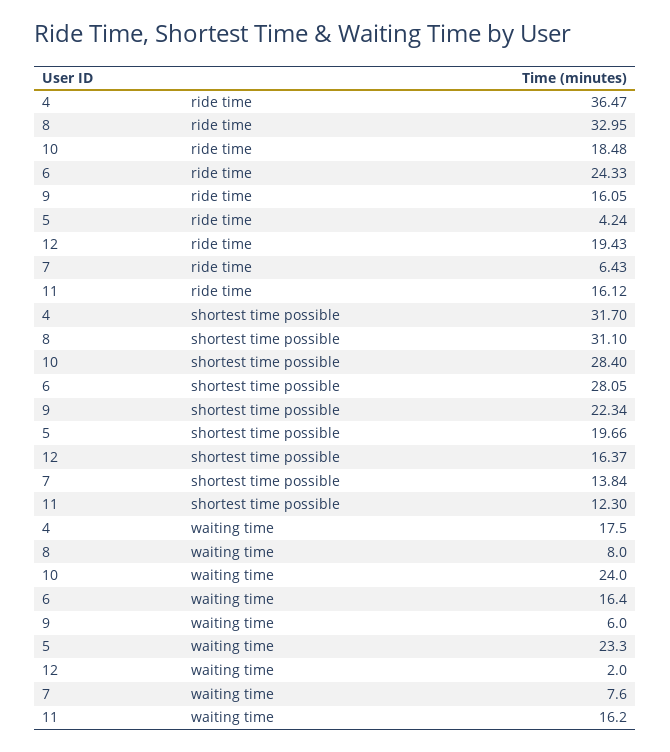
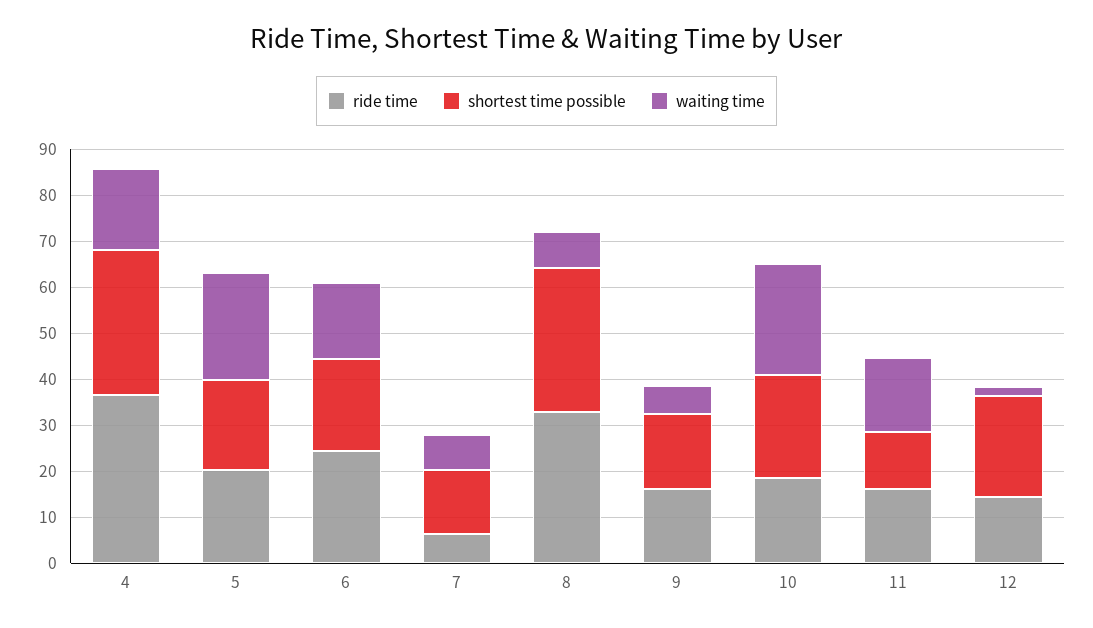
ride time, 5: 4.24 -> 20
ride time, 12: 19.43 -> 14
shortest time possible, 10: 28.4 -> 22
shortest time possible, 6: 28.05 -> 20
shortest time possible, 9: 22.34 -> 16
shortest time possible, 12: 16.37 -> 22

